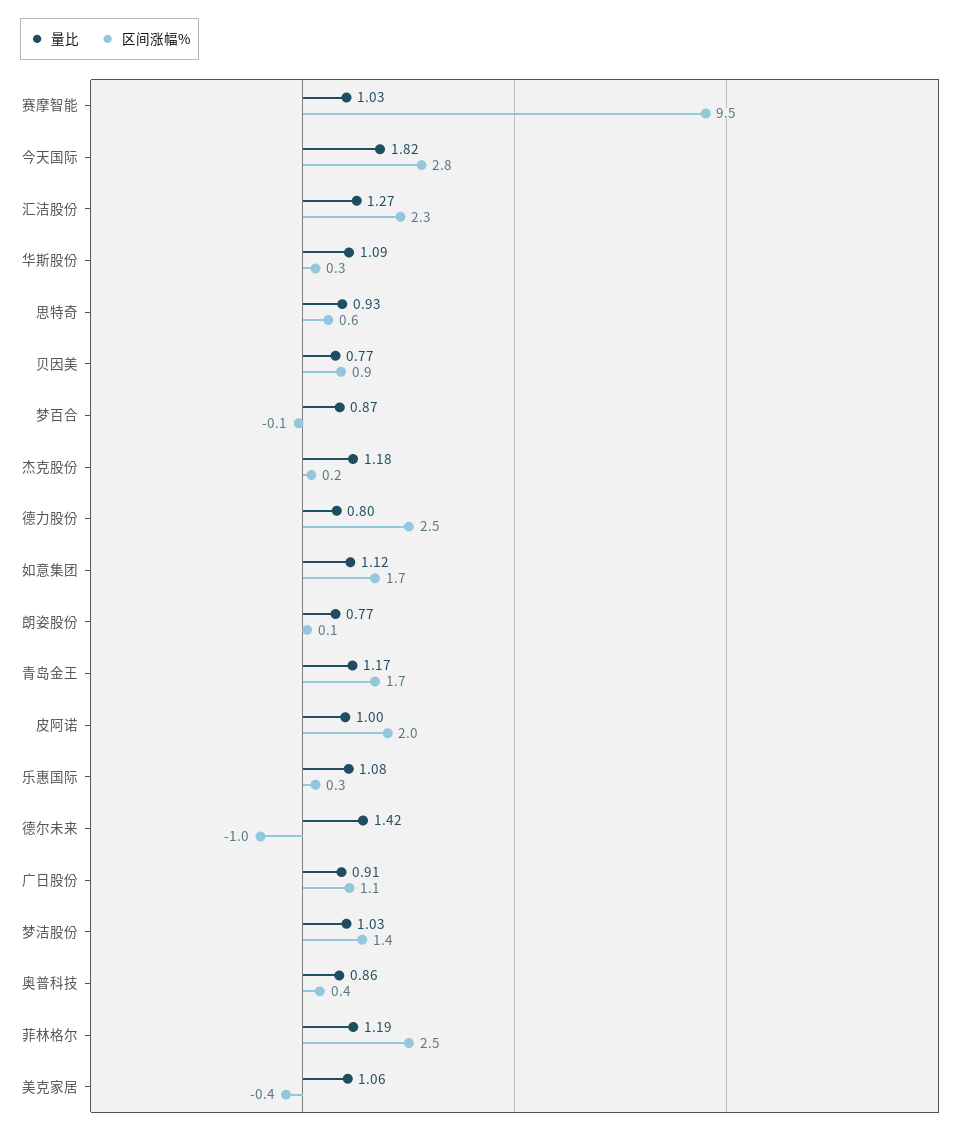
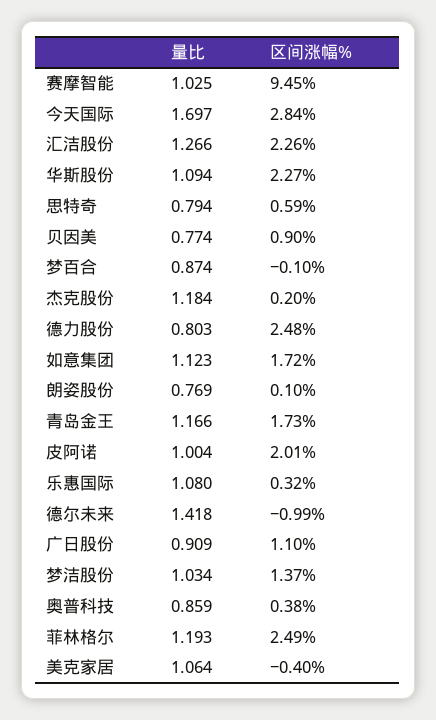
量比, 今天国际: 1.82 -> 1.697
区间涨幅%, 华斯股份: 0.3 -> 2.27
量比, 思特奇: 0.93 -> 0.794

